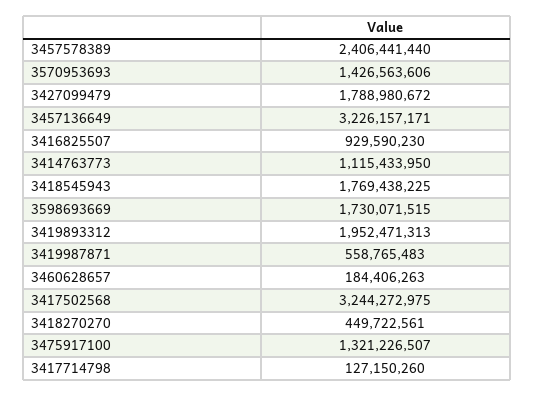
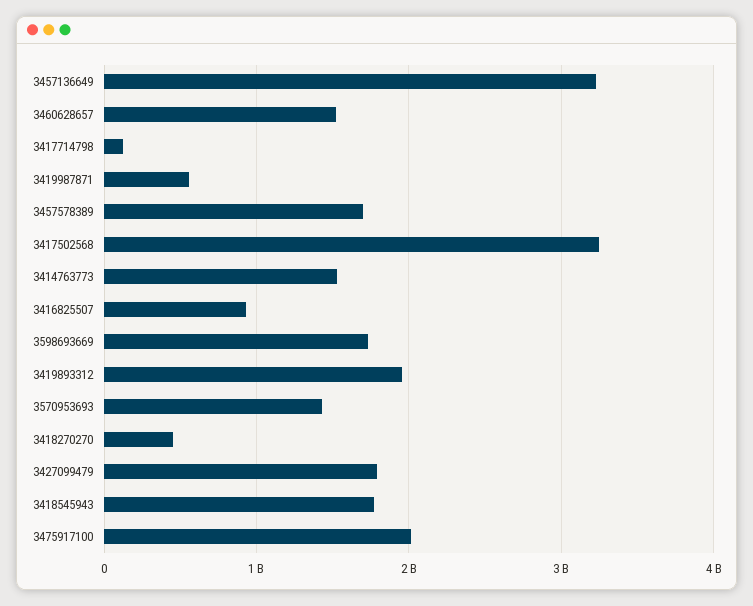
3457578389: 2406441440 -> 1700000000
3414763773: 1115433950 -> 1500000000
3460628657: 184406263 -> 1500000000
3475917100: 1321226507 -> 2000000000

